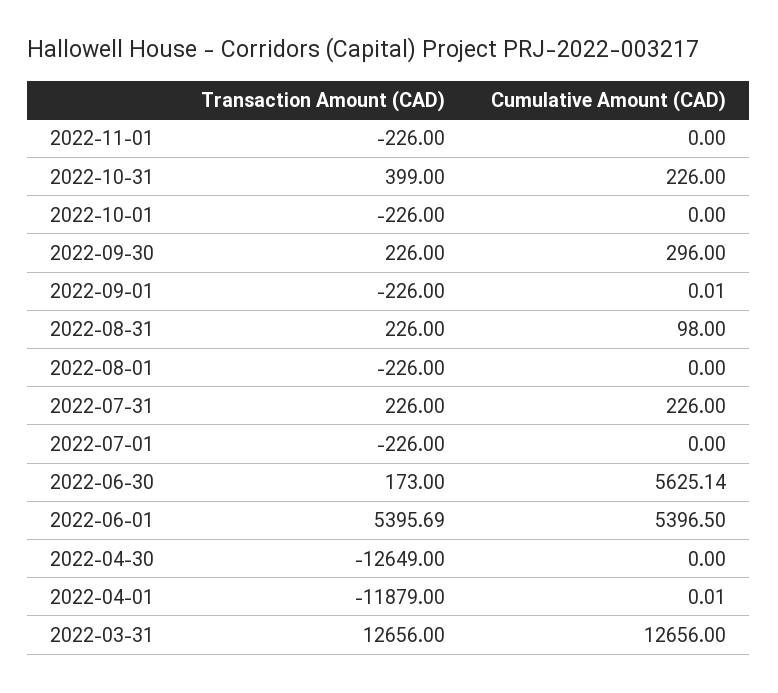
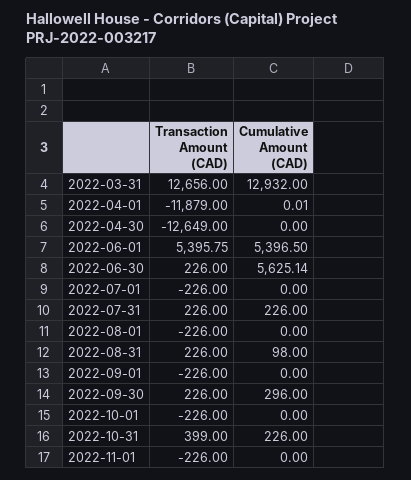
Cumulative Amount (CAD), 2022-09-01: 0.01 -> 0
Transaction Amount (CAD), 2022-06-30: 173 -> 226
Transaction Amount (CAD), 2022-06-01: 5395.69 -> 5395.75
Cumulative Amount (CAD), 2022-03-31: 12656 -> 12932

